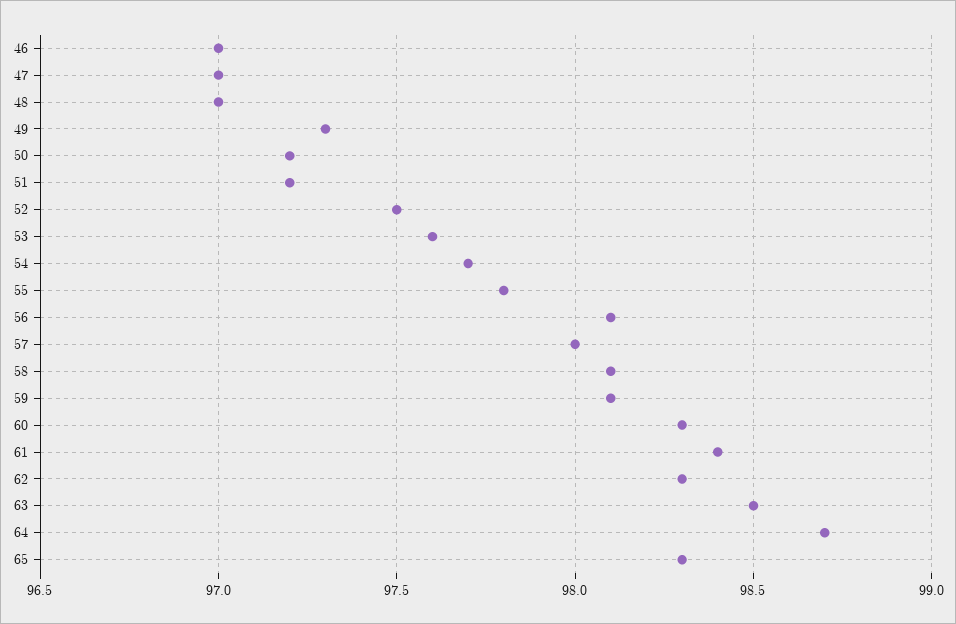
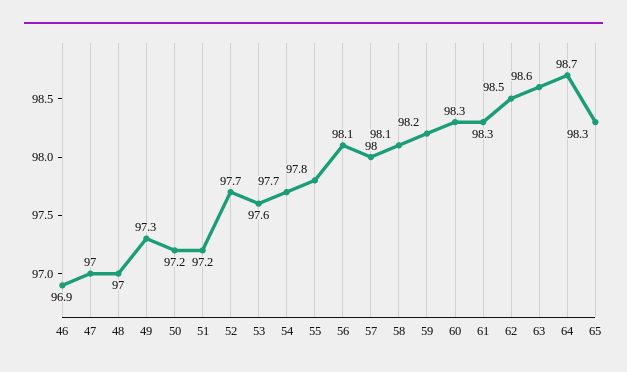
46: 97 -> 96.9
52: 97.5 -> 97.7
59: 98.1 -> 98.2
61: 98.4 -> 98.3
62: 98.3 -> 98.5
63: 98.5 -> 98.6

